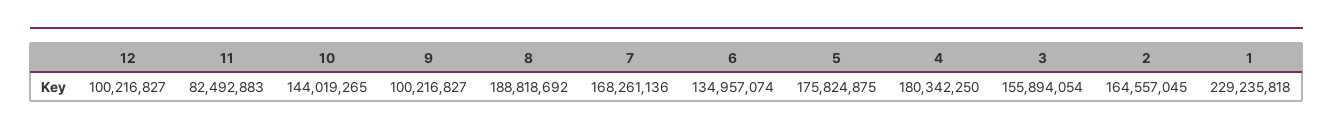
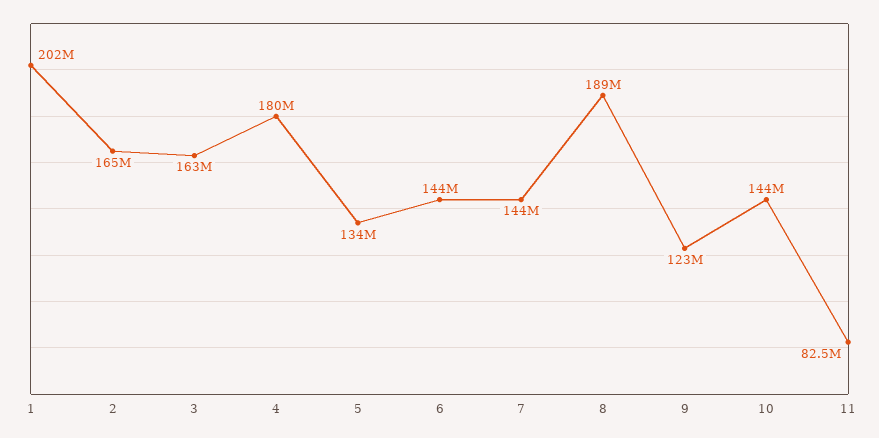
12: 100216827 -> none
9: 100216827 -> 123000000
7: 168261136 -> 144000000
6: 134957074 -> 144000000
5: 175824875 -> 134000000
3: 155894054 -> 163000000
1: 229235818 -> 202000000

